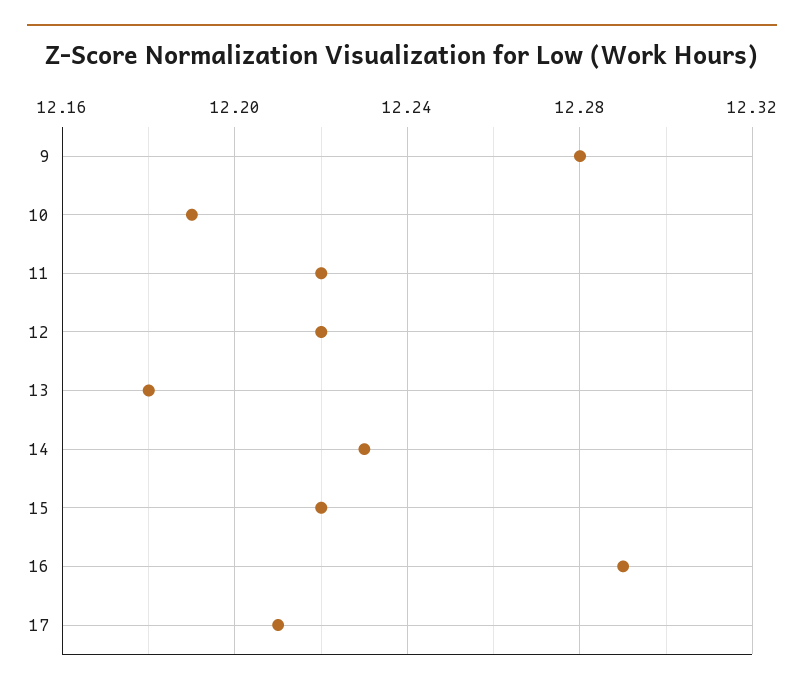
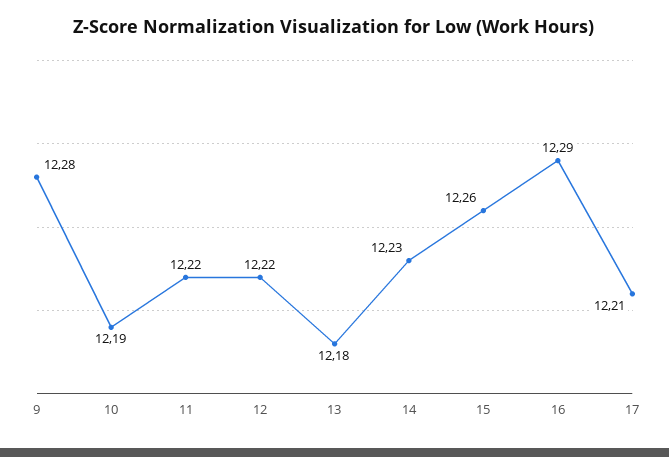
15: 12.22 -> 12.26

